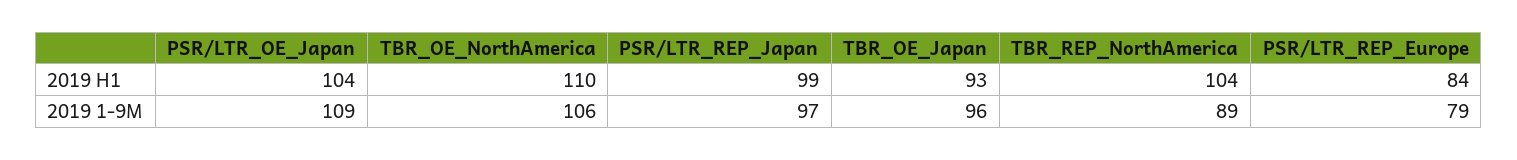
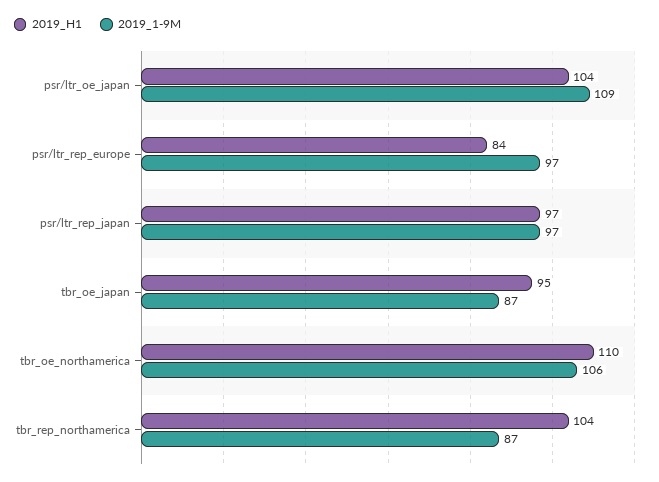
2019 H1, PSR/LTR_REP_Japan: 99 -> 97
2019 H1, TBR_OE_Japan: 93 -> 95
2019 1-9M, TBR_OE_Japan: 96 -> 87
2019 1-9M, TBR_REP_NorthAmerica: 89 -> 87
2019 1-9M, PSR/LTR_REP_Europe: 79 -> 97

